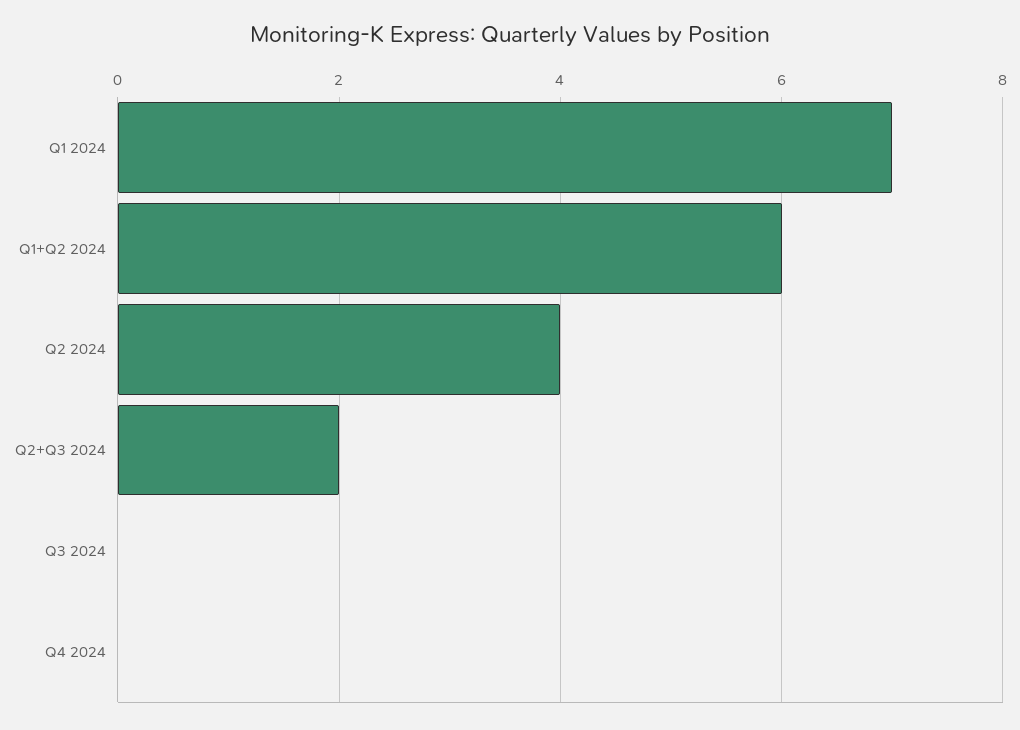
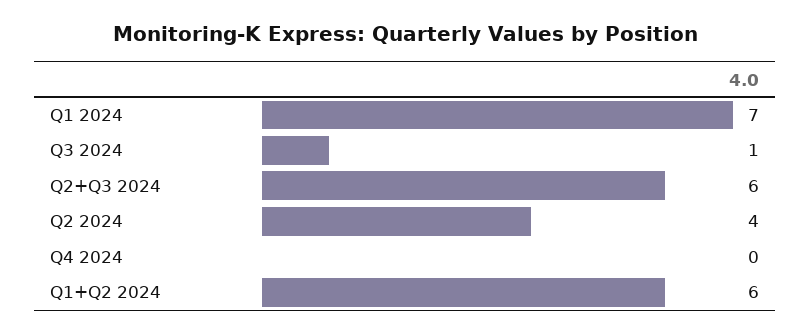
Q2+Q3 2024: 2 -> 6
Q3 2024: 0 -> 1

